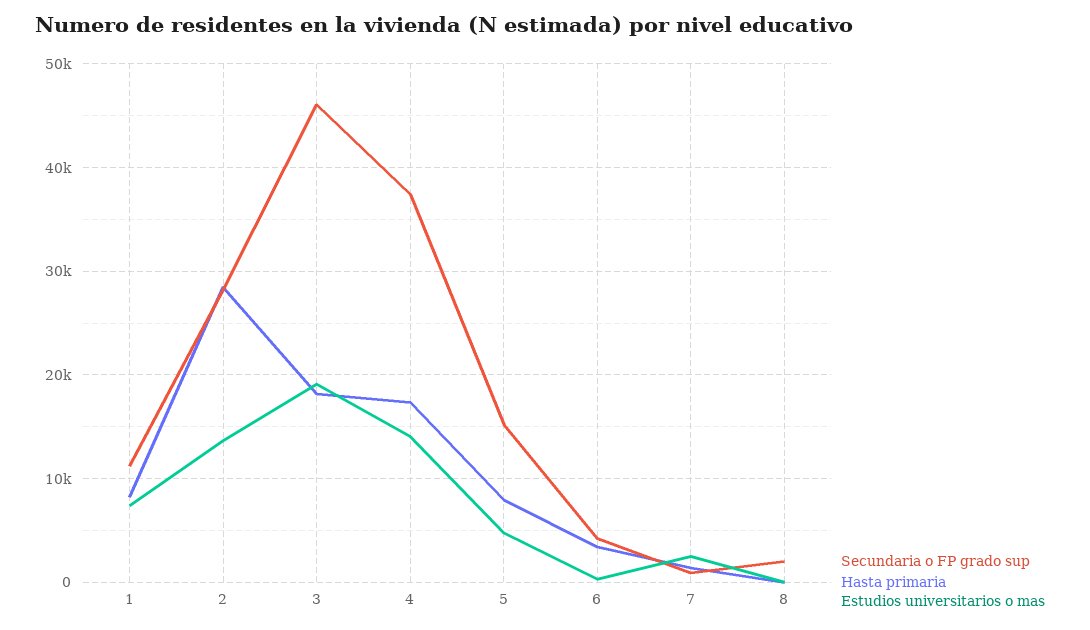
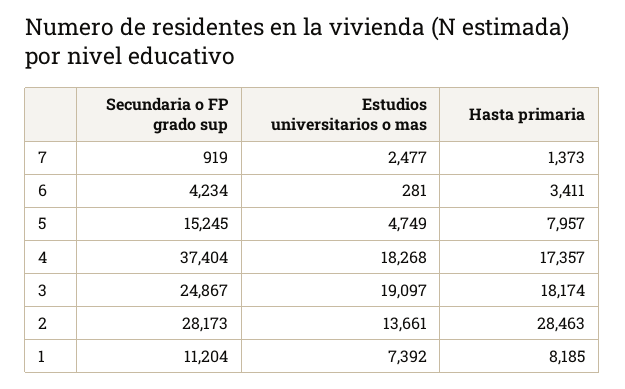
Secundaria o FP grado sup, 3: 46000 -> 24867
Estudios universitarios o mas, 4: 14000 -> 18268
Secundaria o FP grado sup, 8: 2000 -> none
Hasta primaria, 8: 0 -> none
Estudios universitarios o mas, 8: 0 -> none

